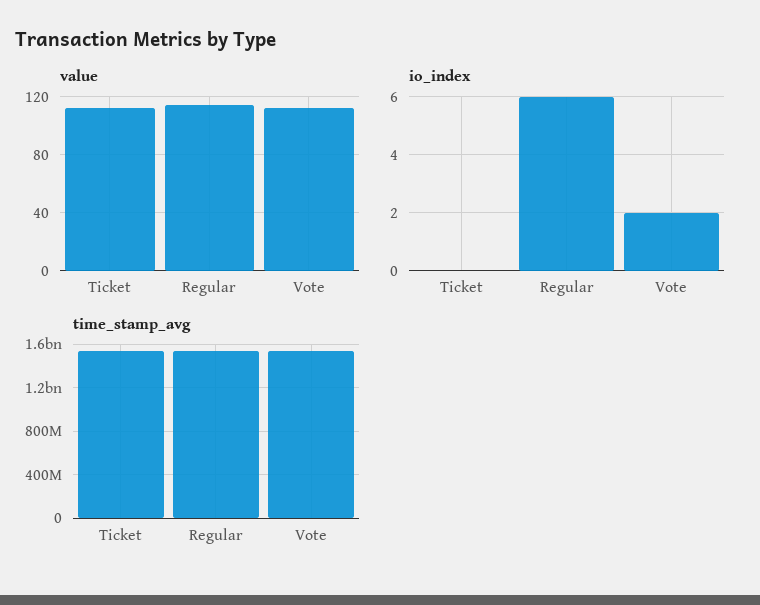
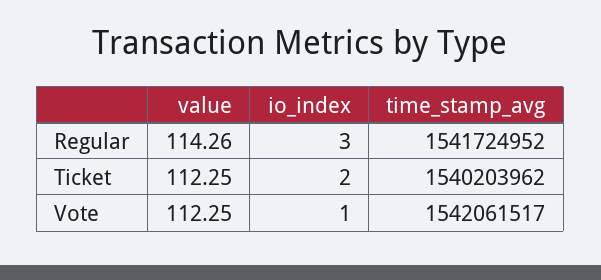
io_index, Ticket: 0 -> 2
io_index, Regular: 6 -> 3
io_index, Vote: 2 -> 1

